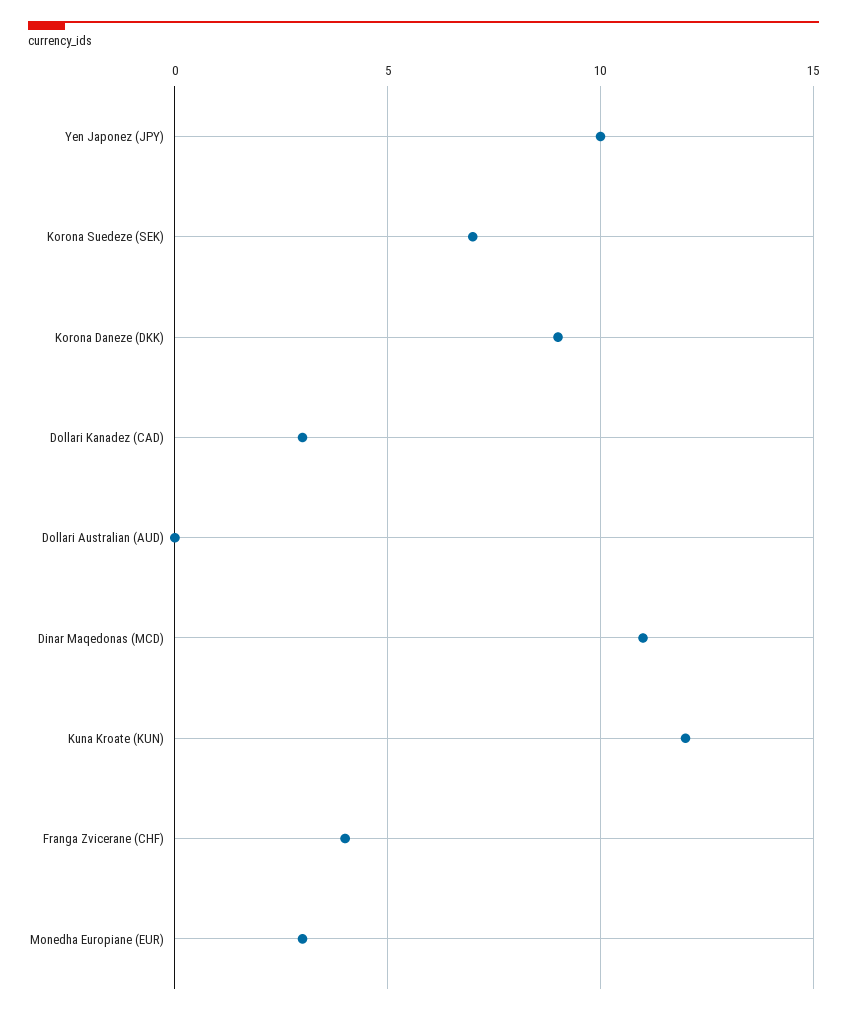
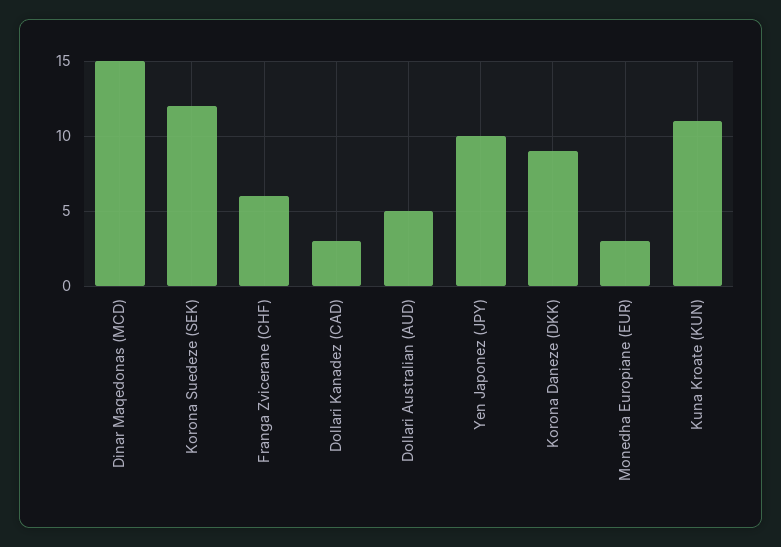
Korona Suedeze (SEK): 7 -> 12
Dollari Australian (AUD): 0 -> 5
Dinar Maqedonas (MCD): 11 -> 15
Kuna Kroate (KUN): 12 -> 11
Franga Zvicerane (CHF): 4 -> 6

